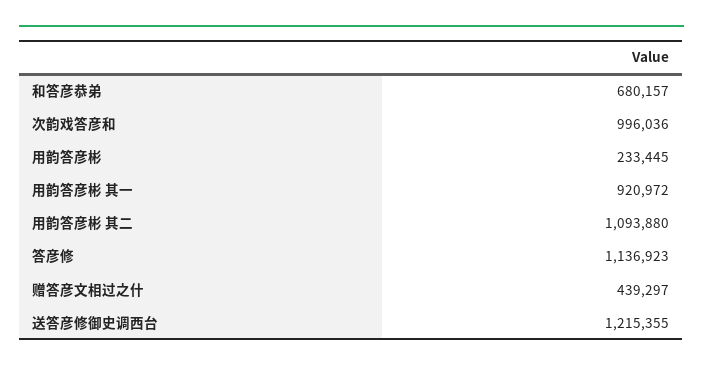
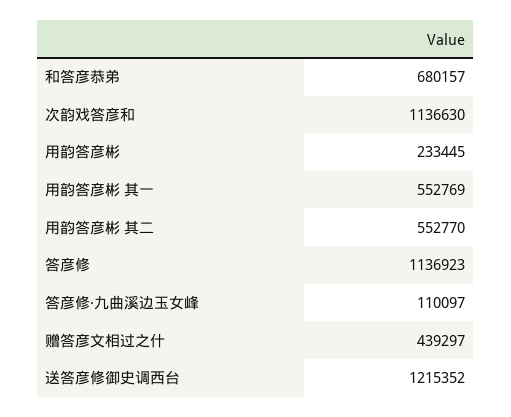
次韵戏答彦和: 996036 -> 1136630
用韵答彦彬 其一: 920972 -> 552769
用韵答彦彬 其二: 1093880 -> 552770
送答彦修御史调西台: 1215355 -> 1215352
答彦修·九曲溪边玉女峰: none -> 110097

